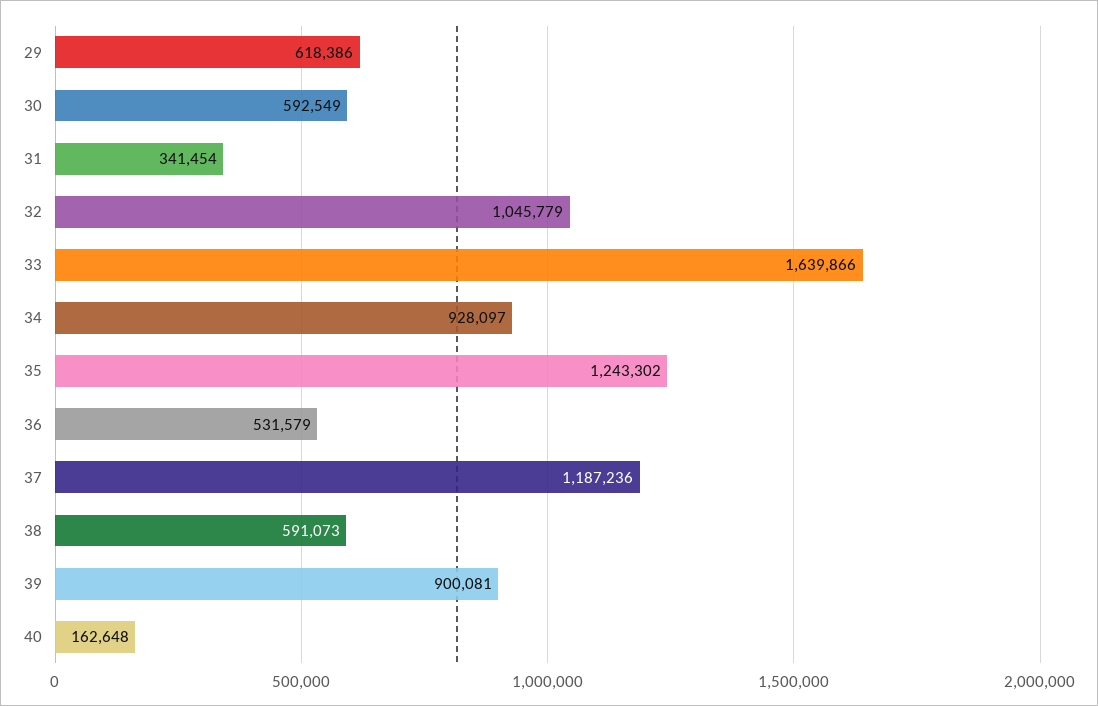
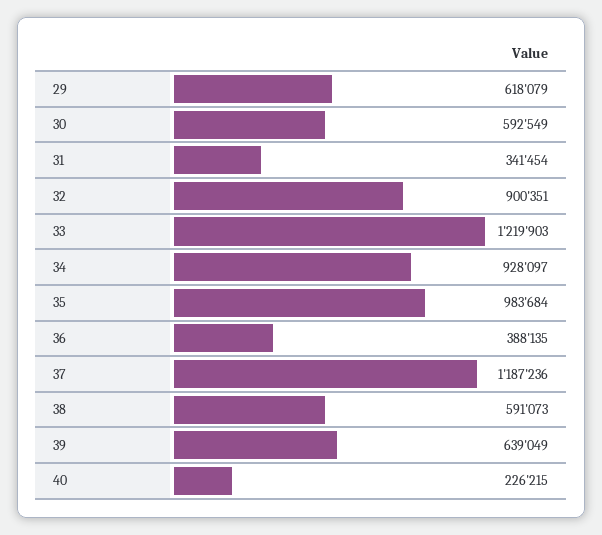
29: 618386 -> 618079
32: 1045779 -> 900351
33: 1639866 -> 1219903
35: 1243302 -> 983684
36: 531579 -> 388135
39: 900081 -> 639049
40: 162648 -> 226215

